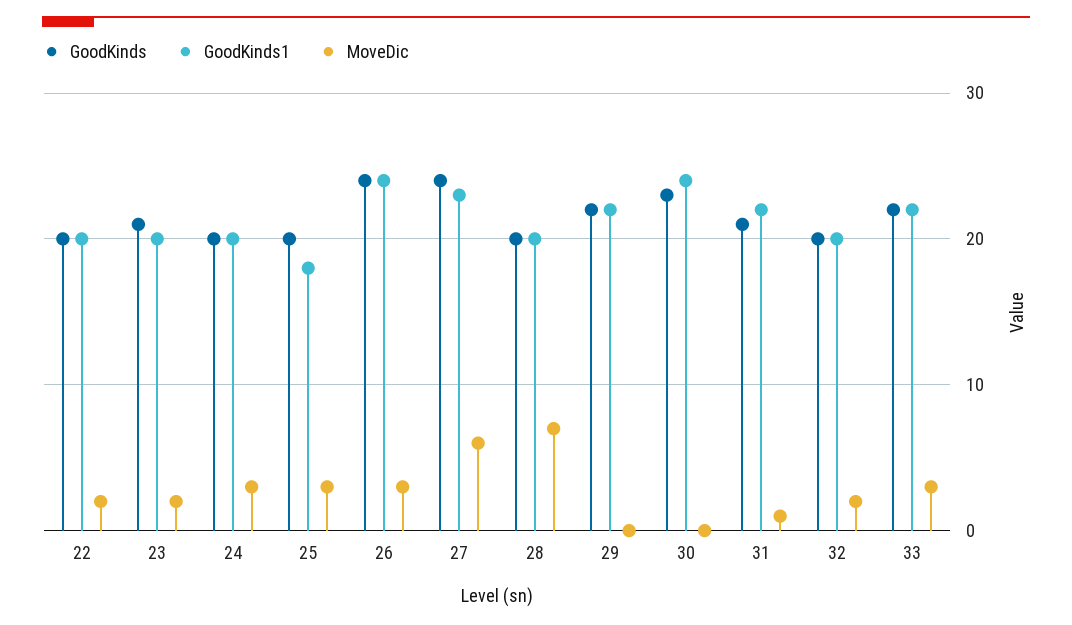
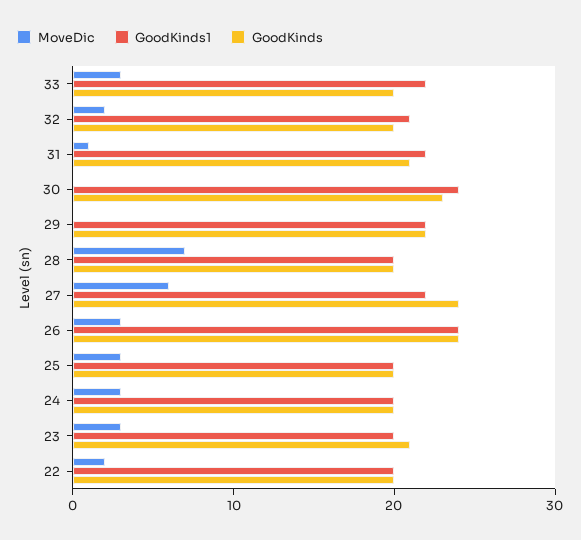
MoveDic, 23: 2 -> 3
GoodKinds1, 25: 18 -> 20
GoodKinds1, 27: 23 -> 22
GoodKinds1, 32: 20 -> 21
GoodKinds, 33: 22 -> 20

